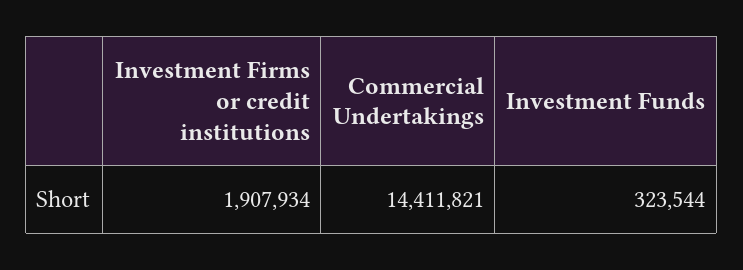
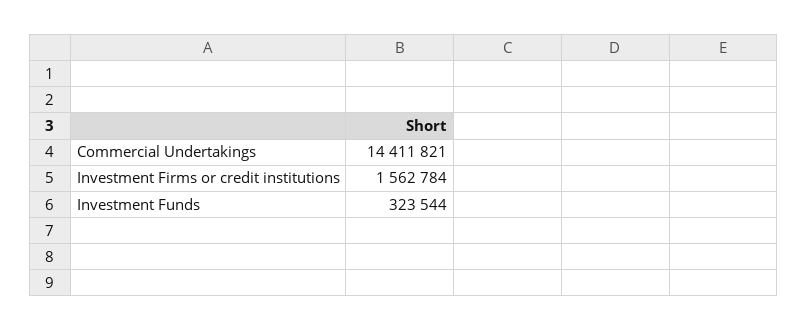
Investment Firms or credit institutions: 1907934 -> 1562784

